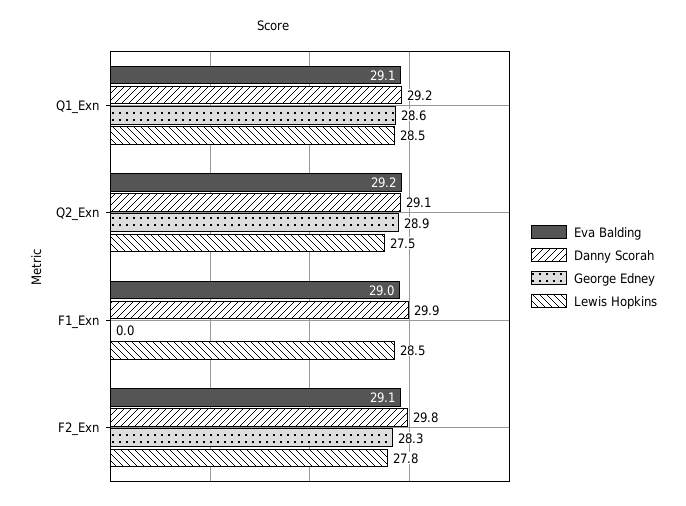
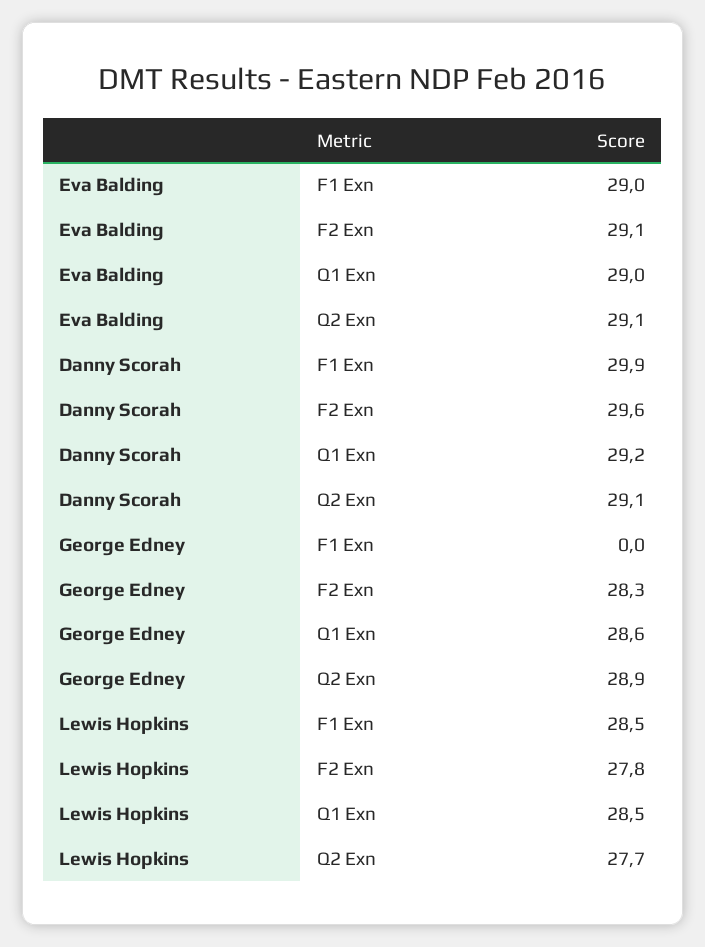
Eva Balding, Q1_Exn: 29.1 -> 29
Eva Balding, Q2_Exn: 29.2 -> 29.1
Lewis Hopkins, Q2_Exn: 27.5 -> 27.7
Danny Scorah, F2_Exn: 29.8 -> 29.6

